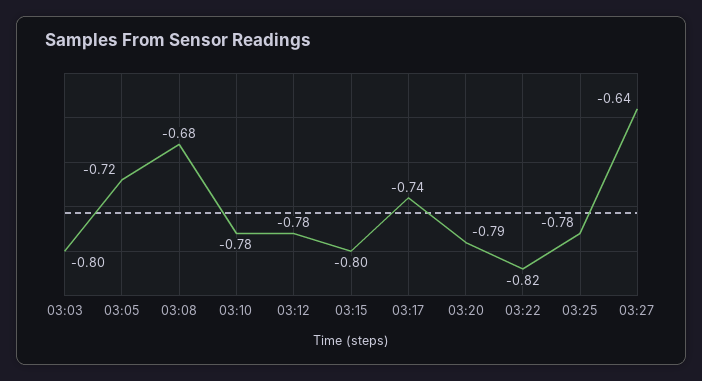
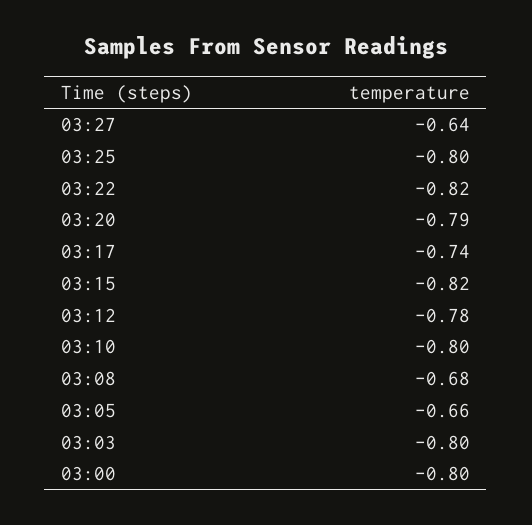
03:05: -0.72 -> -0.66
03:10: -0.78 -> -0.8
03:15: -0.8 -> -0.82
03:25: -0.78 -> -0.8
03:00: none -> -0.8

